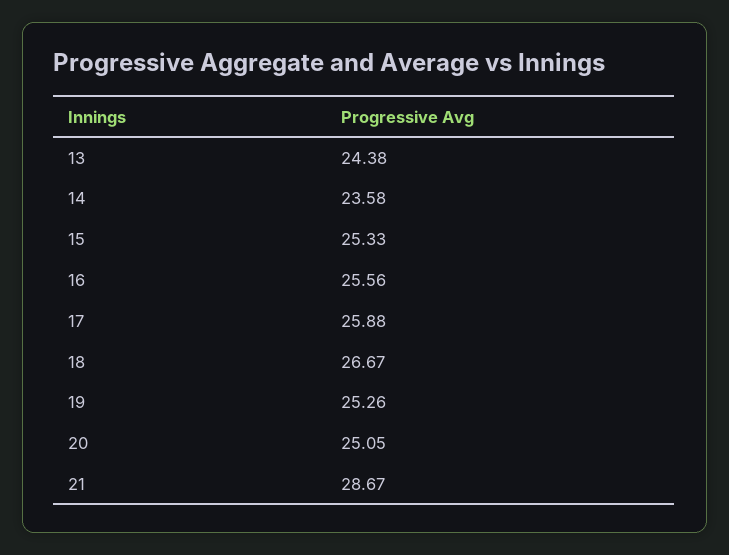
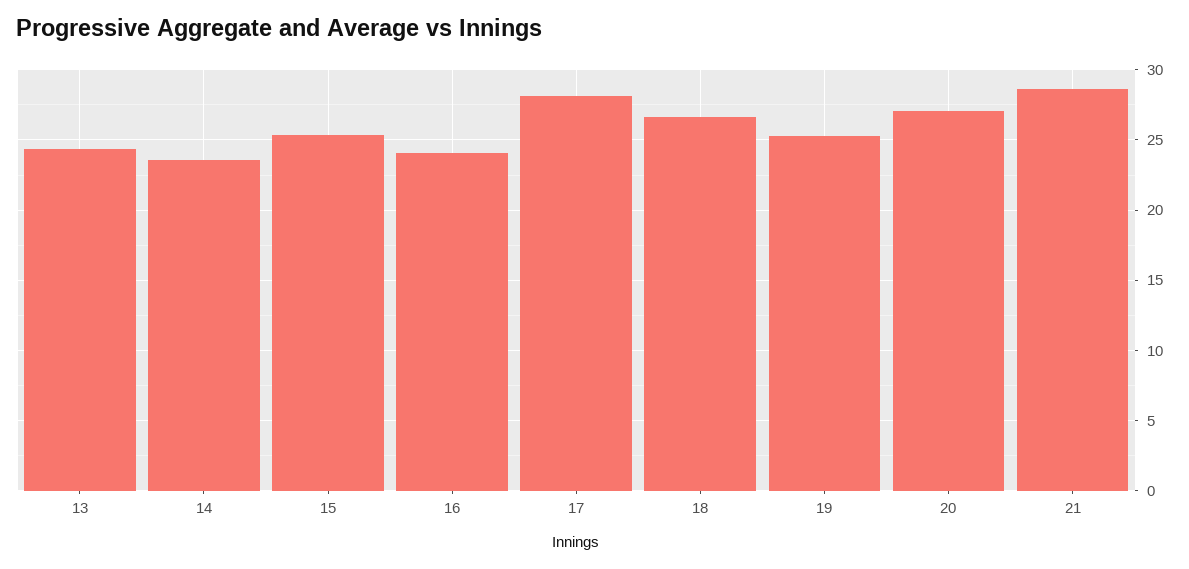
16: 25.56 -> 24
17: 25.88 -> 28
20: 25.05 -> 27

